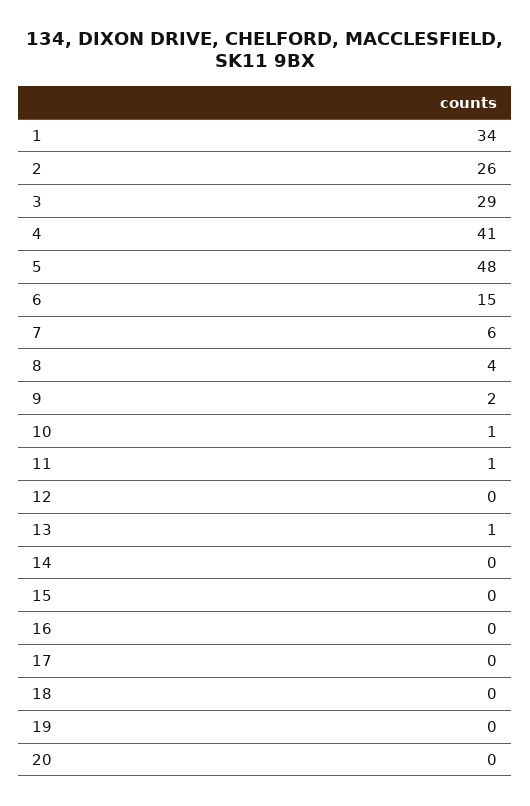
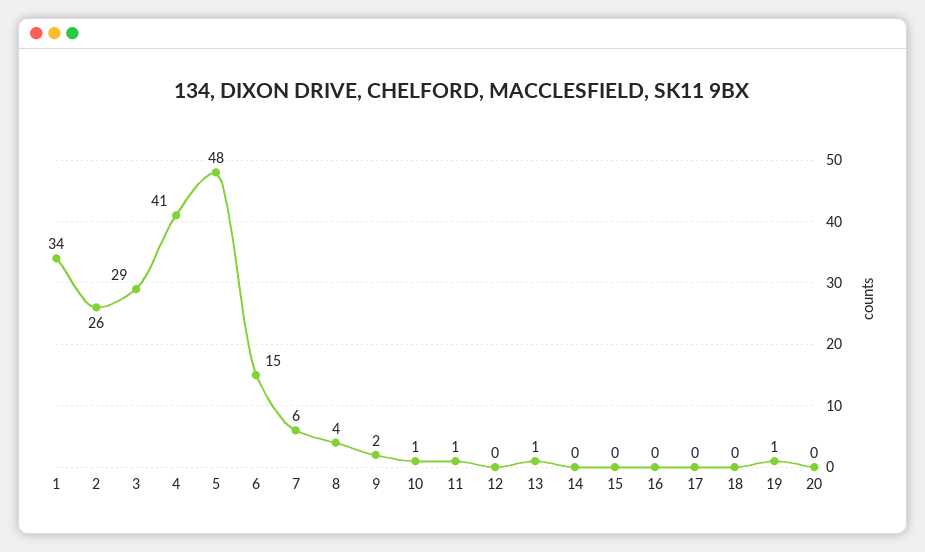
19: 0 -> 1

